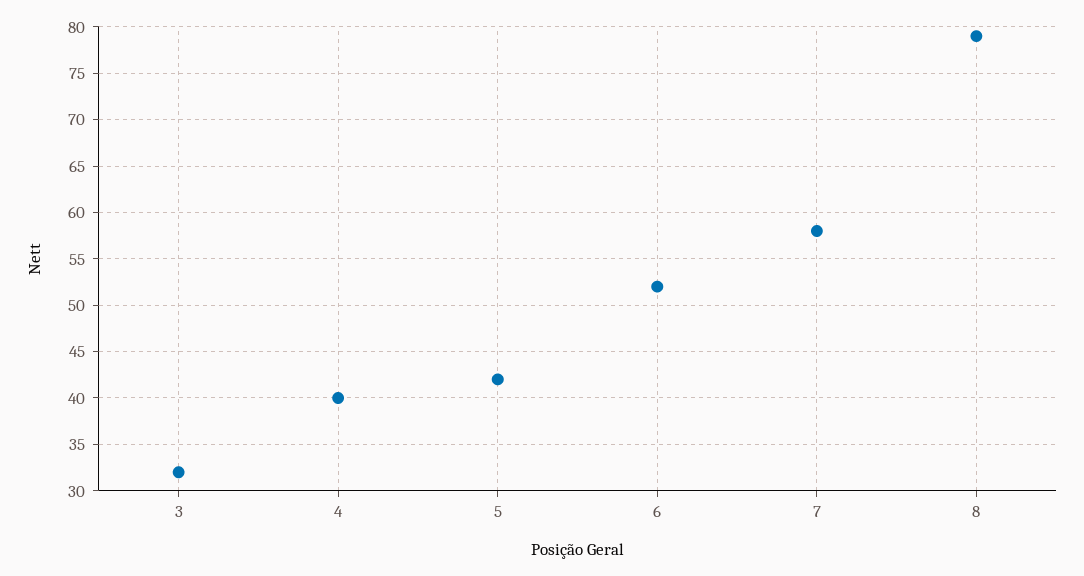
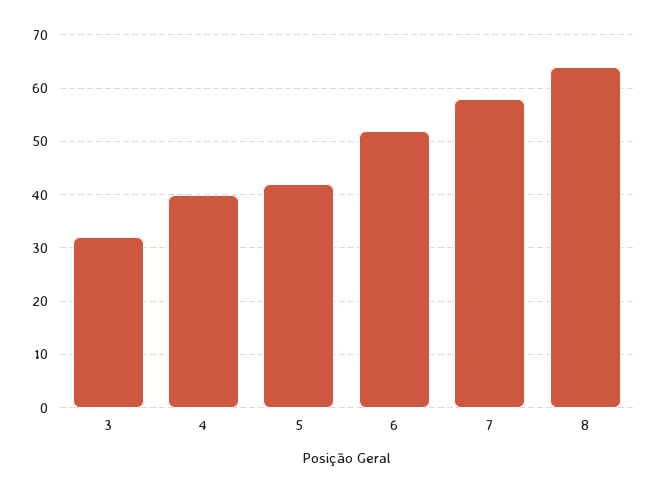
8: 79 -> 65

